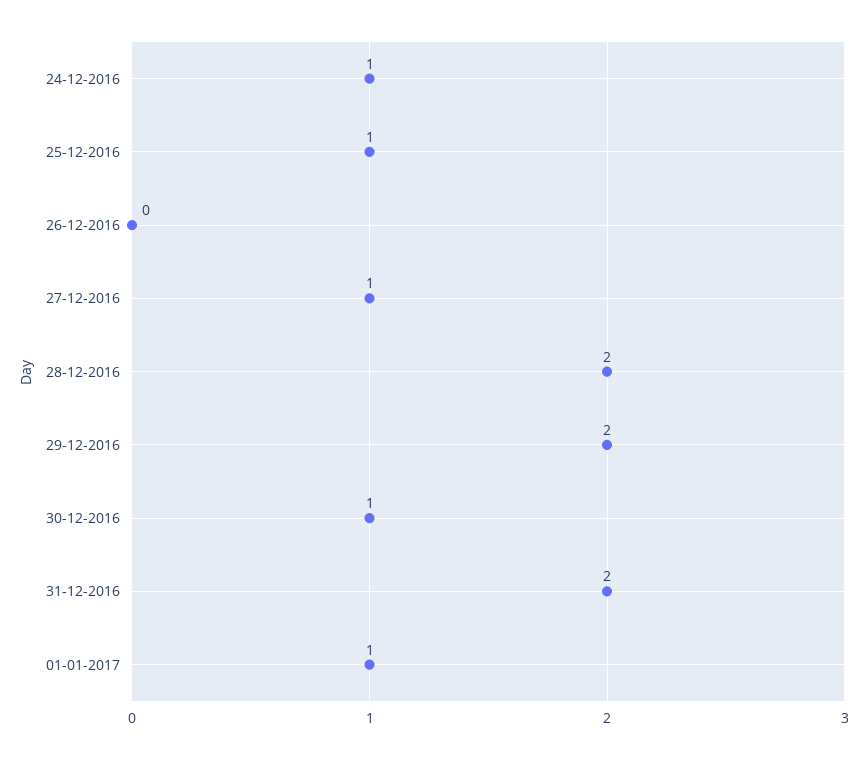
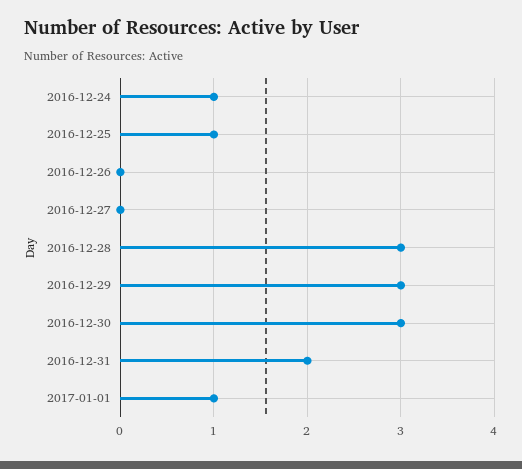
27-12-2016: 1 -> 0
28-12-2016: 2 -> 3
29-12-2016: 2 -> 3
30-12-2016: 1 -> 3

